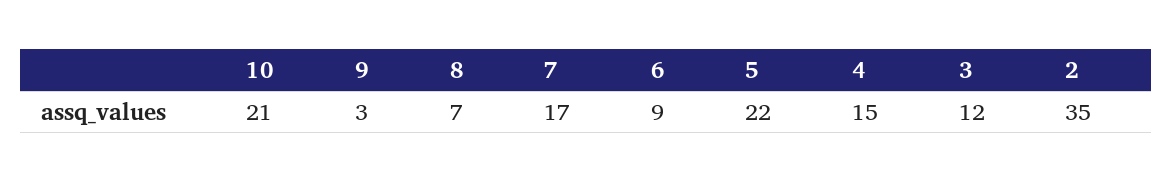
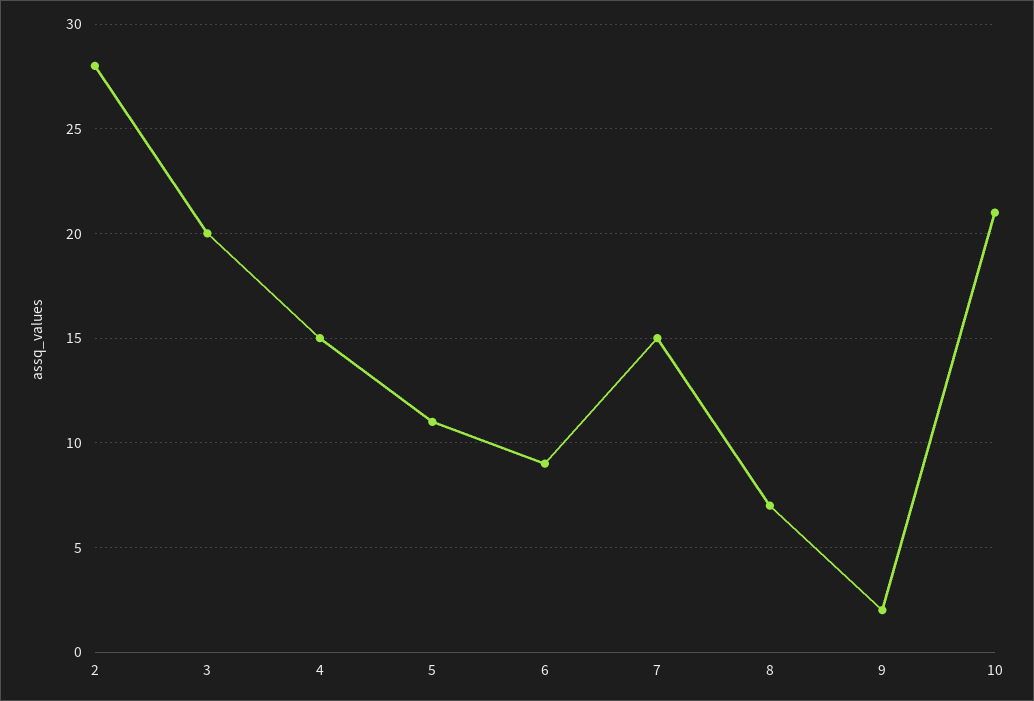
9: 3 -> 2
7: 17 -> 15
5: 22 -> 11
3: 12 -> 20
2: 35 -> 28

